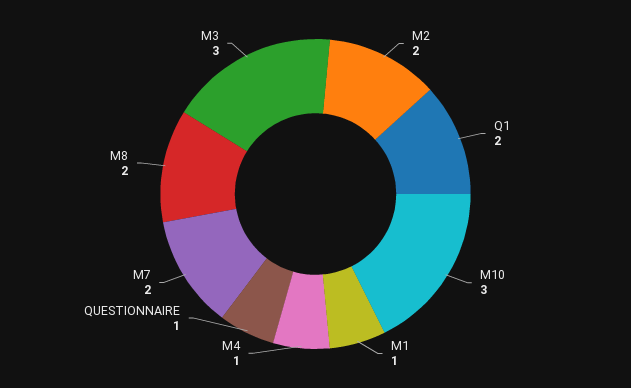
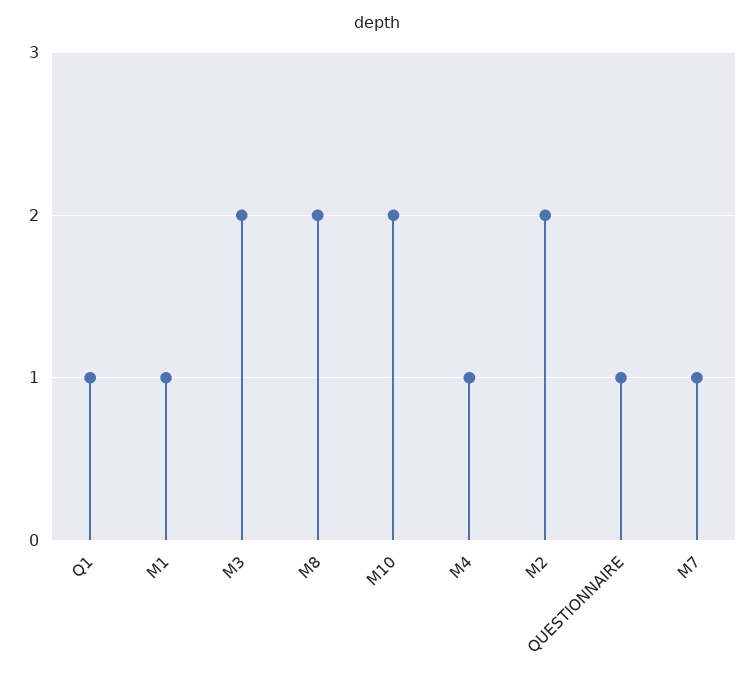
Q1: 2 -> 1
M10: 3 -> 2
M7: 2 -> 1
M3: 3 -> 2

